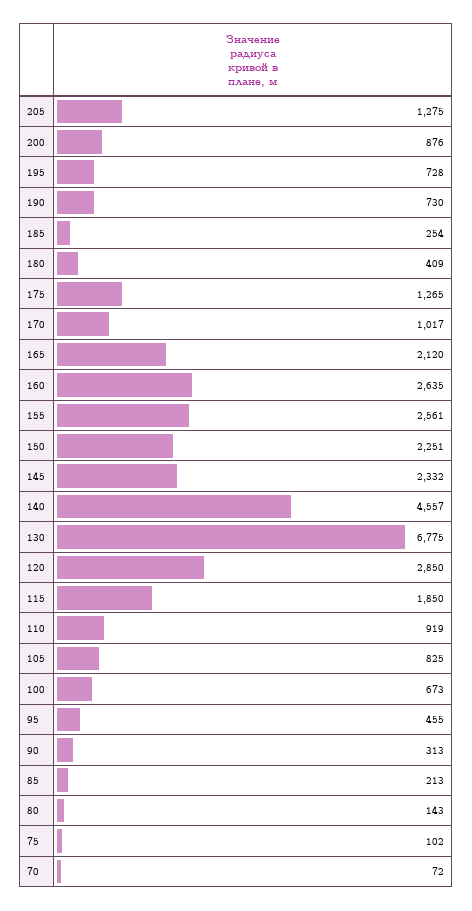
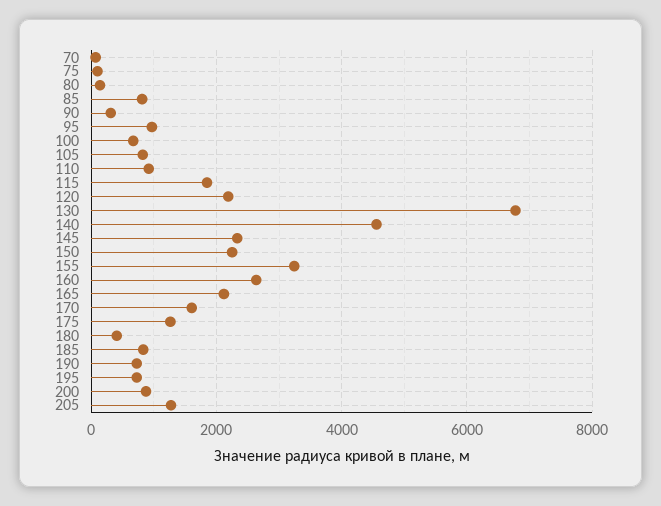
185: 254 -> 800
170: 1017 -> 1600
155: 2561 -> 3200
120: 2850 -> 2200
95: 455 -> 1000
85: 213 -> 800

